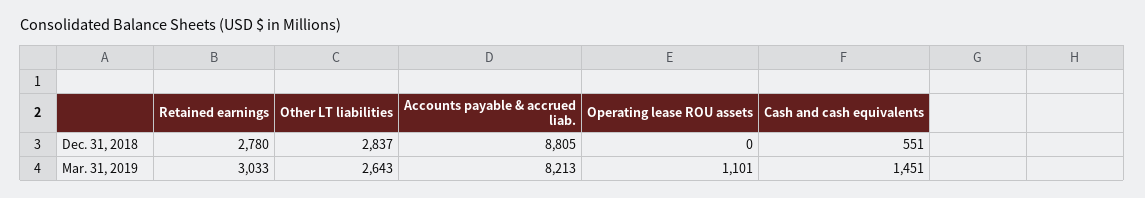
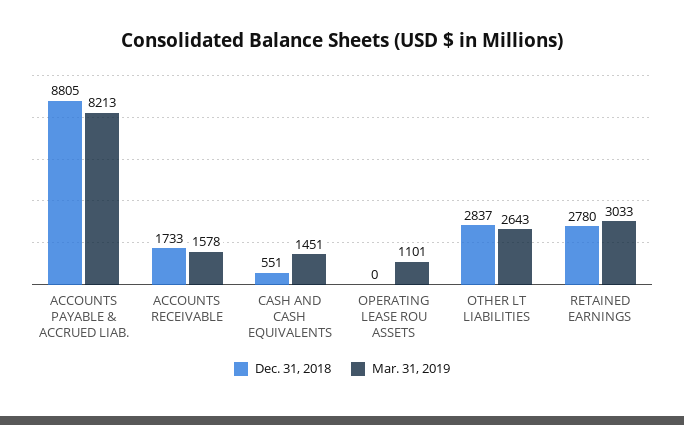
Dec. 31, 2018, ACCOUNTS RECEIVABLE: none -> 1733
Mar. 31, 2019, ACCOUNTS RECEIVABLE: none -> 1578

